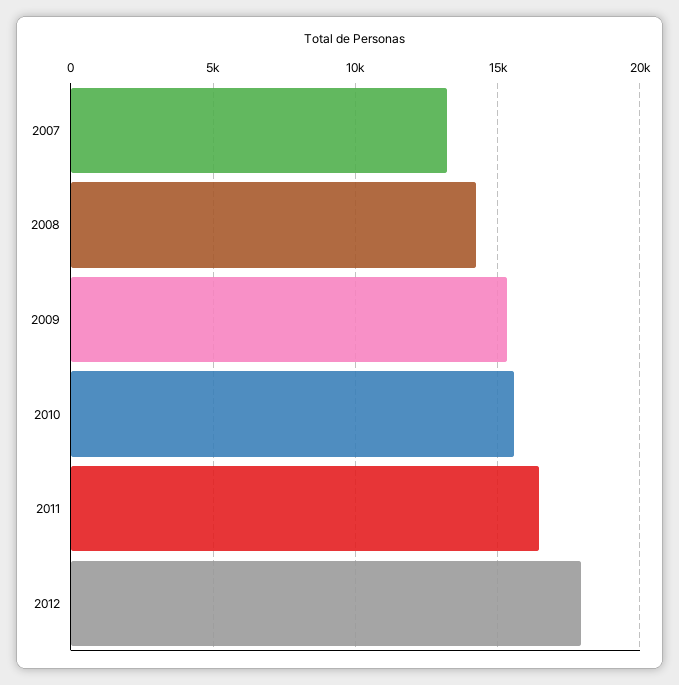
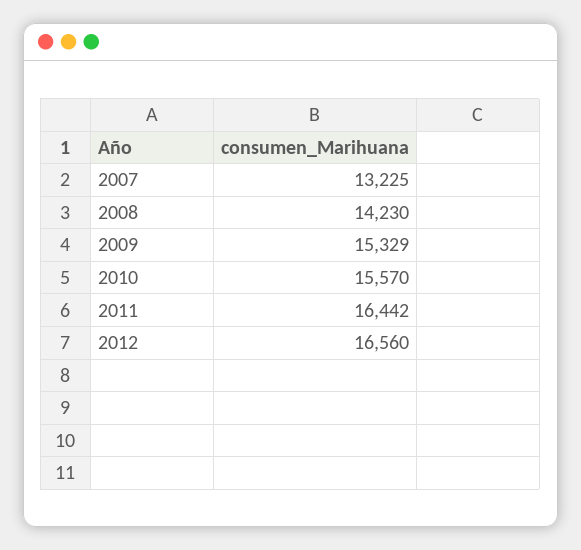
2012: 18000 -> 16560

